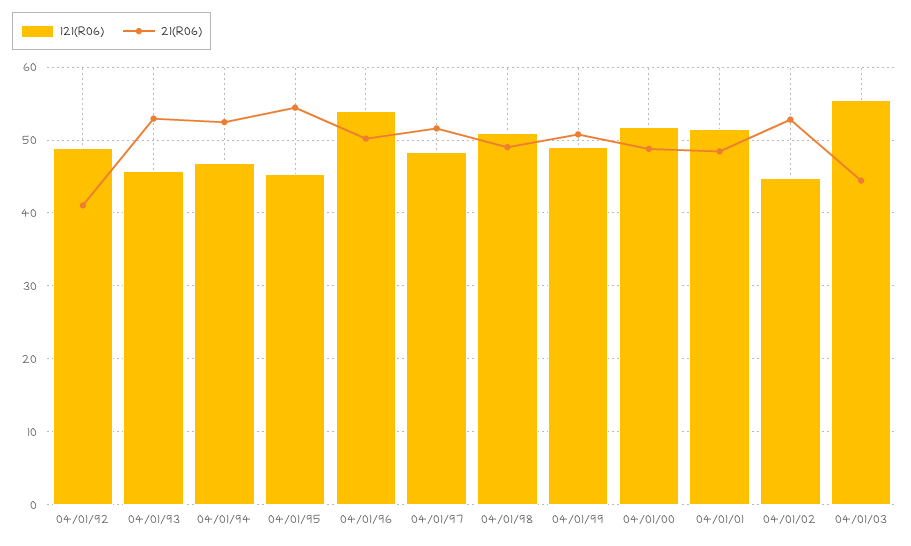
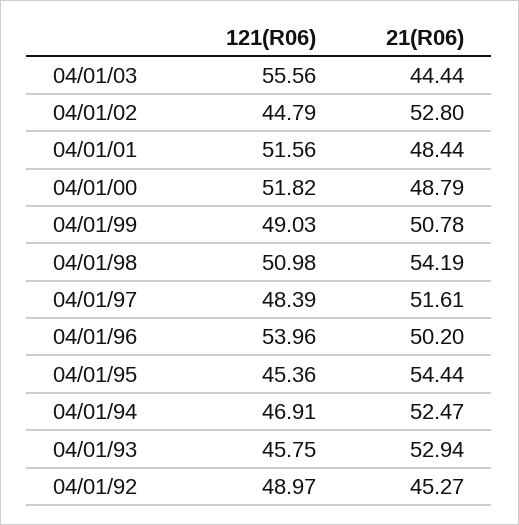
21(R06), 04/01/92: 41 -> 45.27
21(R06), 04/01/98: 49 -> 54.19

